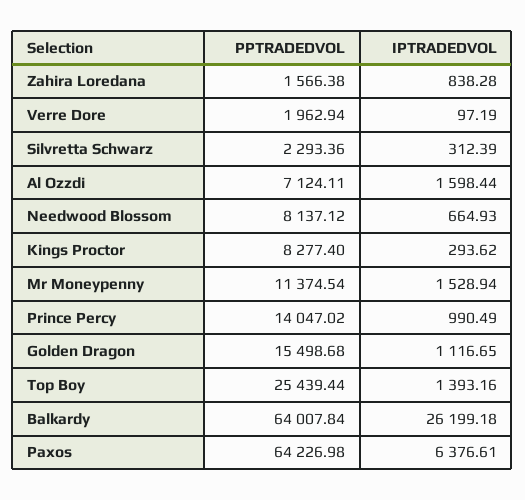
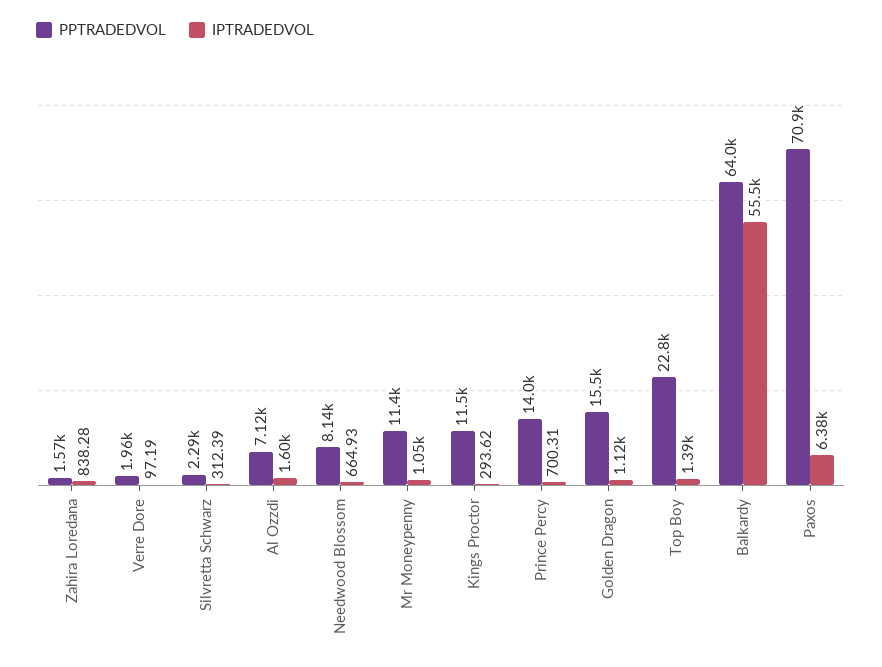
PPTRADEDVOL, Kings Proctor: 8277.4 -> 11500
IPTRADEDVOL, Mr Moneypenny: 1528.94 -> 1050
IPTRADEDVOL, Prince Percy: 990.49 -> 700.31
PPTRADEDVOL, Top Boy: 25439.44 -> 22800
IPTRADEDVOL, Balkardy: 26199.18 -> 55500
PPTRADEDVOL, Paxos: 64226.98 -> 70900

